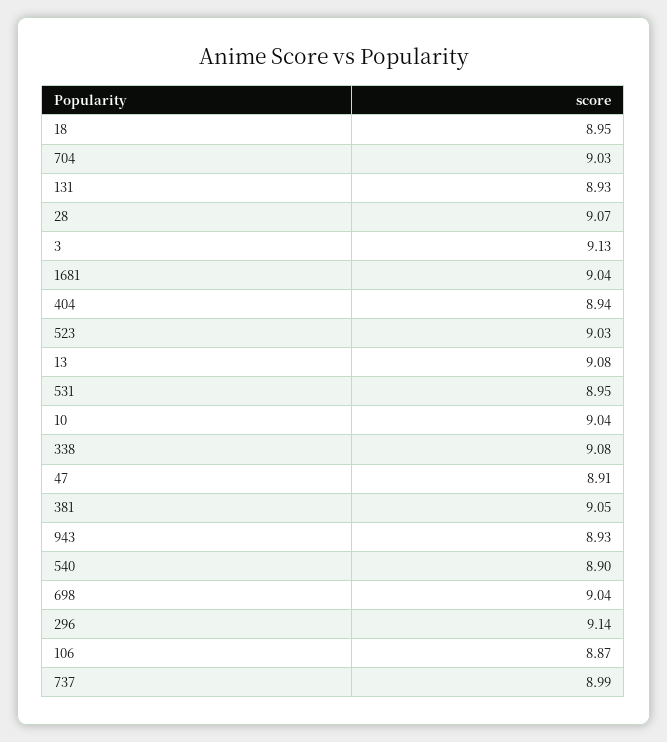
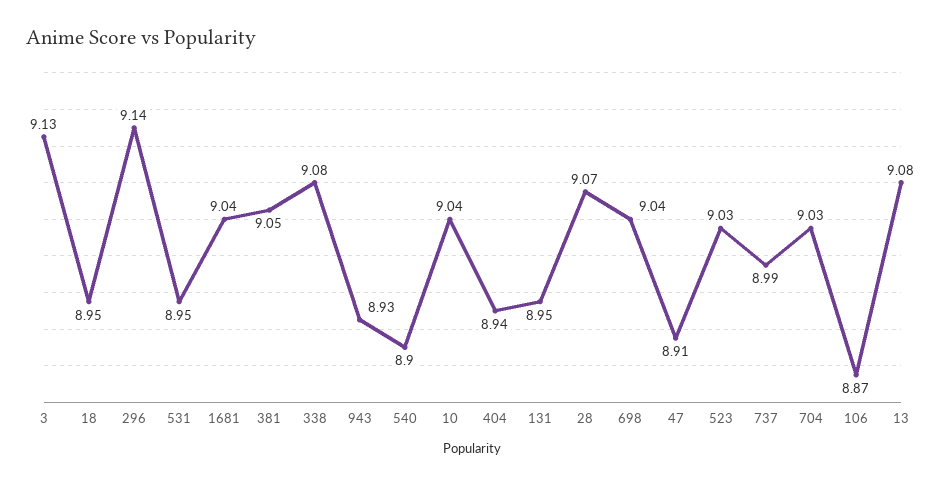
131: 8.93 -> 8.95

